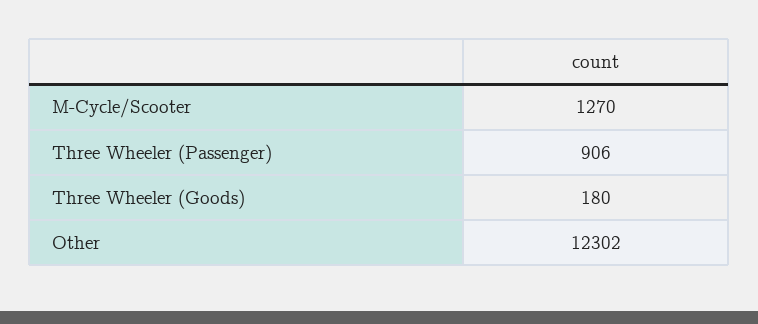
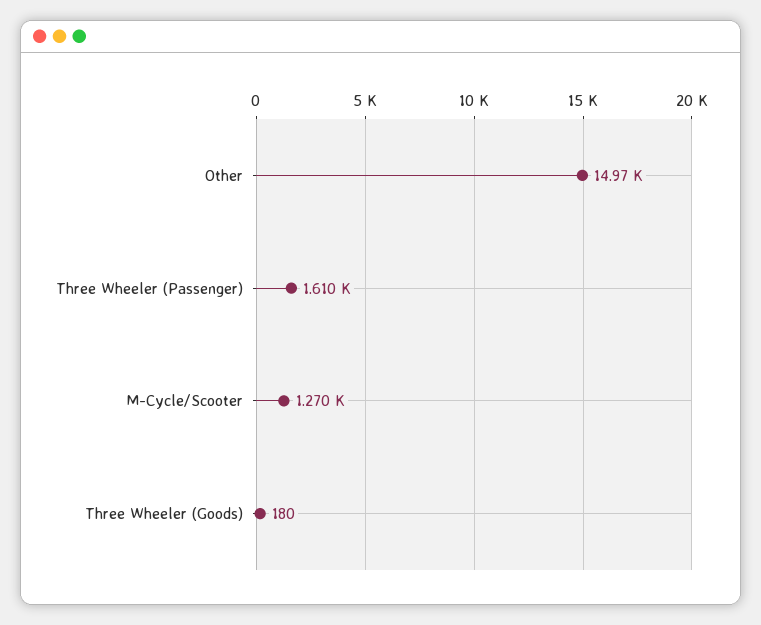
Three Wheeler (Passenger): 906 -> 1610
Other: 12302 -> 14970

